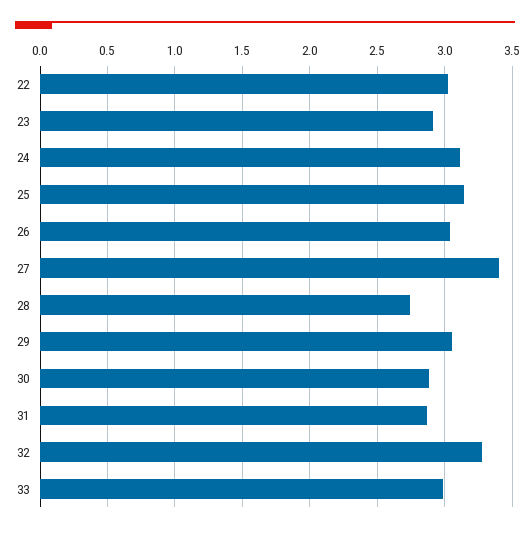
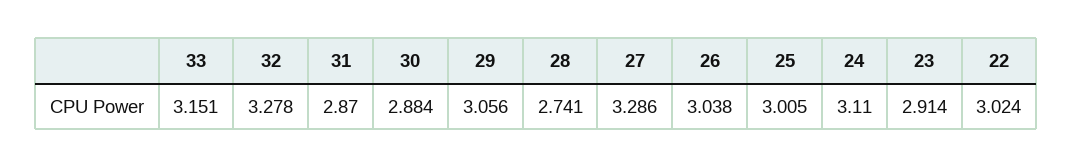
25: 3.15 -> 3.005
27: 3.4 -> 3.286
33: 3 -> 3.151

